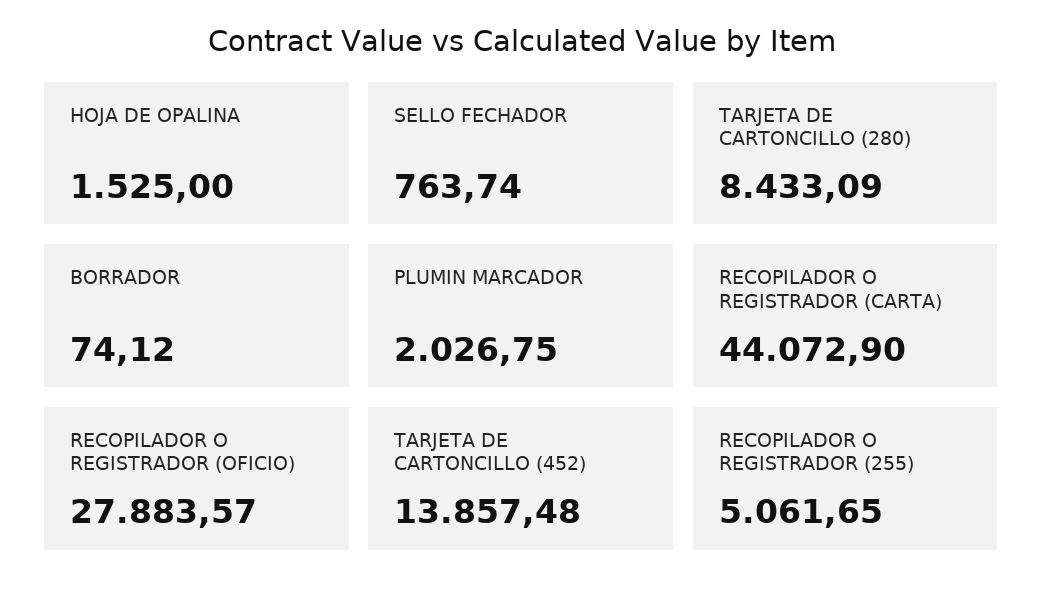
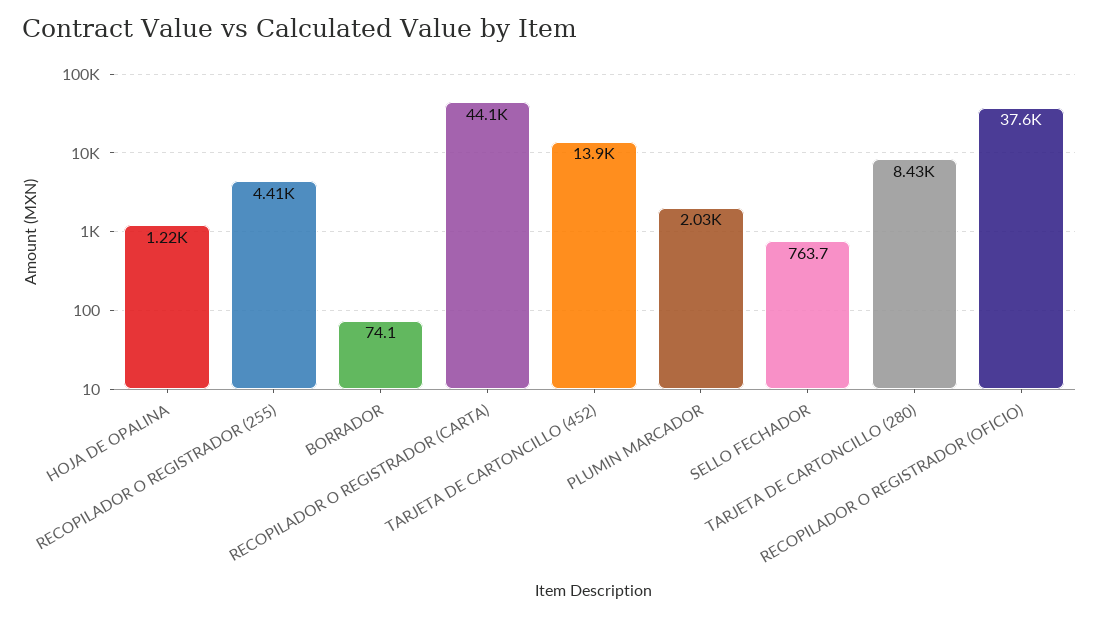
HOJA DE OPALINA: 1525 -> 1220
RECOPILADOR O REGISTRADOR (OFICIO): 27883.57 -> 37600
RECOPILADOR O REGISTRADOR (255): 5061.65 -> 4410

